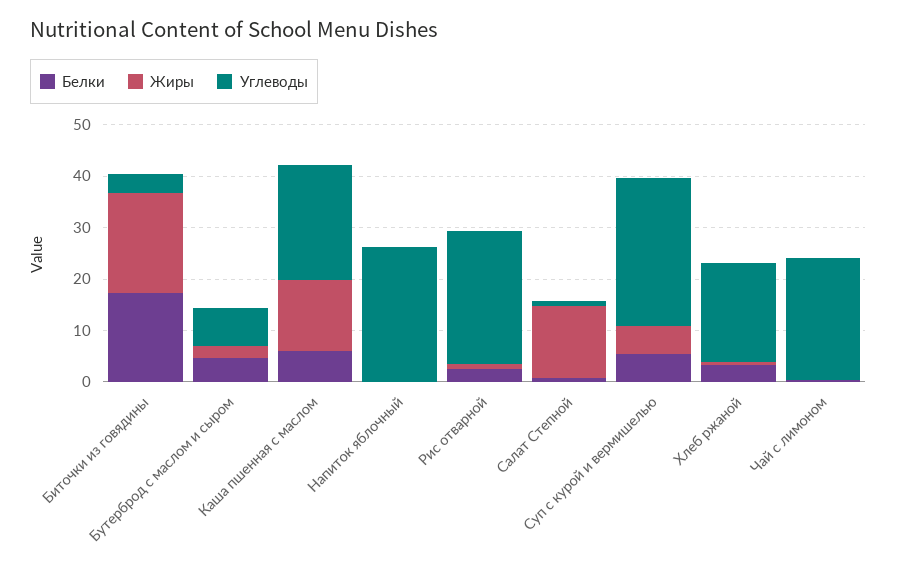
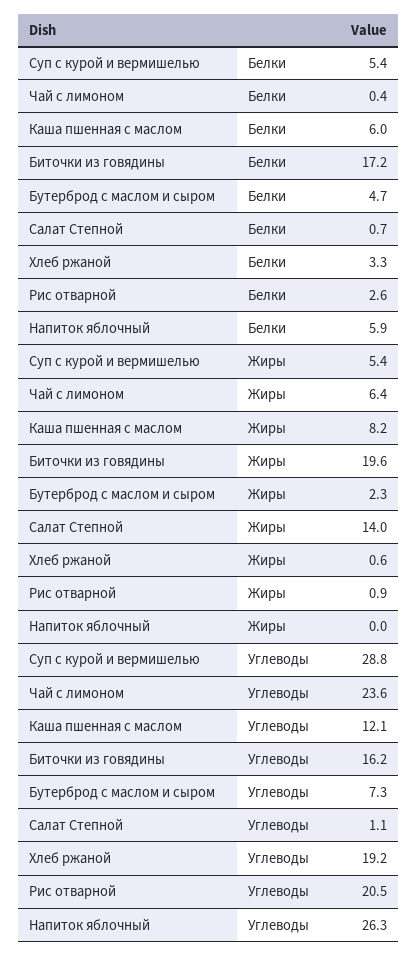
Углеводы, Биточки из говядины: 4 -> 16.2
Жиры, Каша пшенная с маслом: 14 -> 8.2
Углеводы, Каша пшенная с маслом: 22 -> 12.1
Белки, Напиток яблочный: 0 -> 5.9
Углеводы, Рис отварной: 26 -> 20.5
Жиры, Чай с лимоном: 0 -> 6.4

